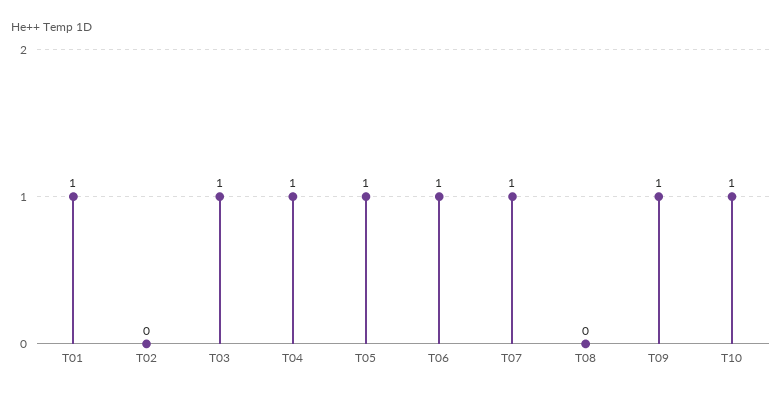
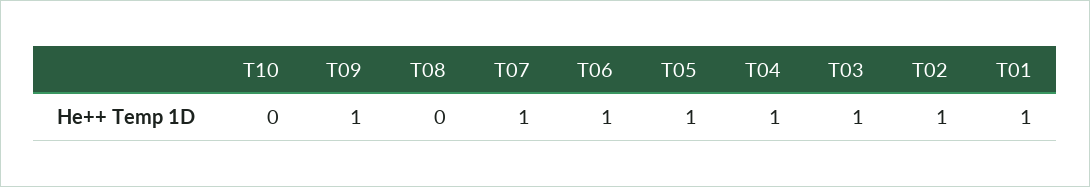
T02: 0 -> 1
T10: 1 -> 0

